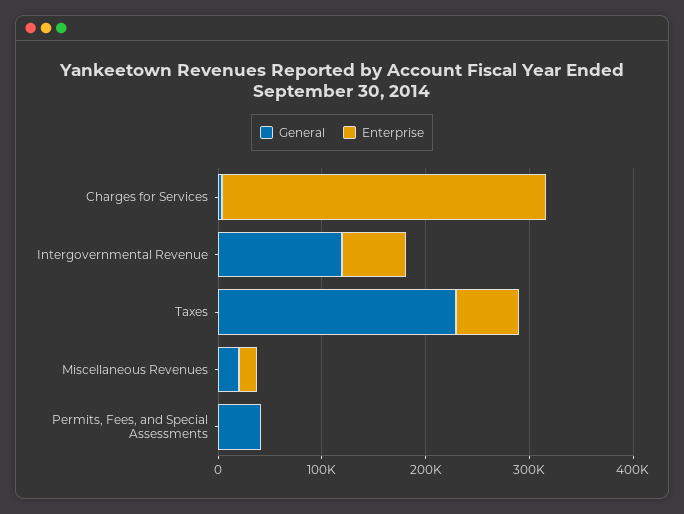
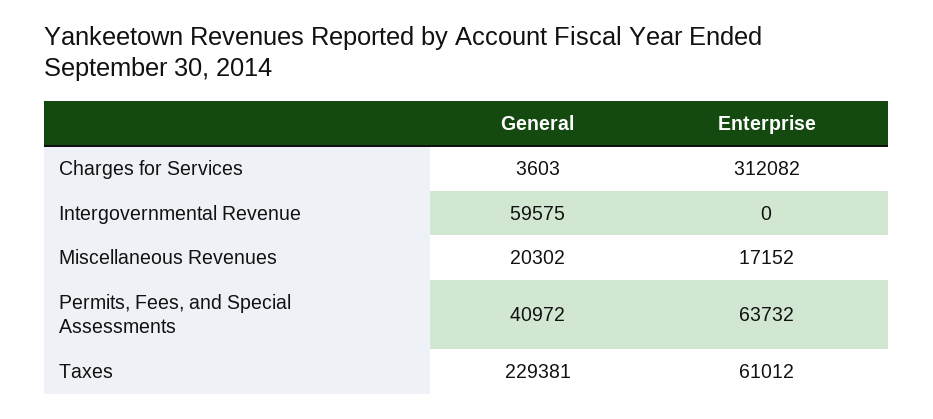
General, Intergovernmental Revenue: 120000 -> 59575
Enterprise, Intergovernmental Revenue: 60000 -> 0
Enterprise, Permits, Fees, and Special Assessments: 0 -> 63732

